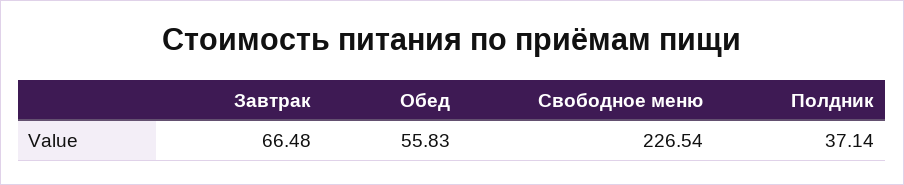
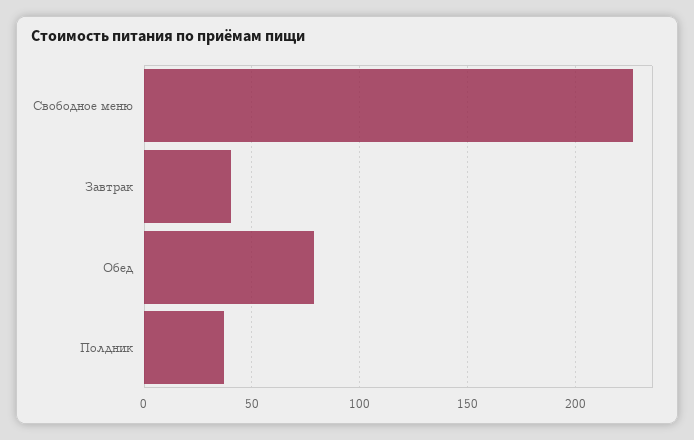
Завтрак: 66.48 -> 40
Обед: 55.83 -> 80

